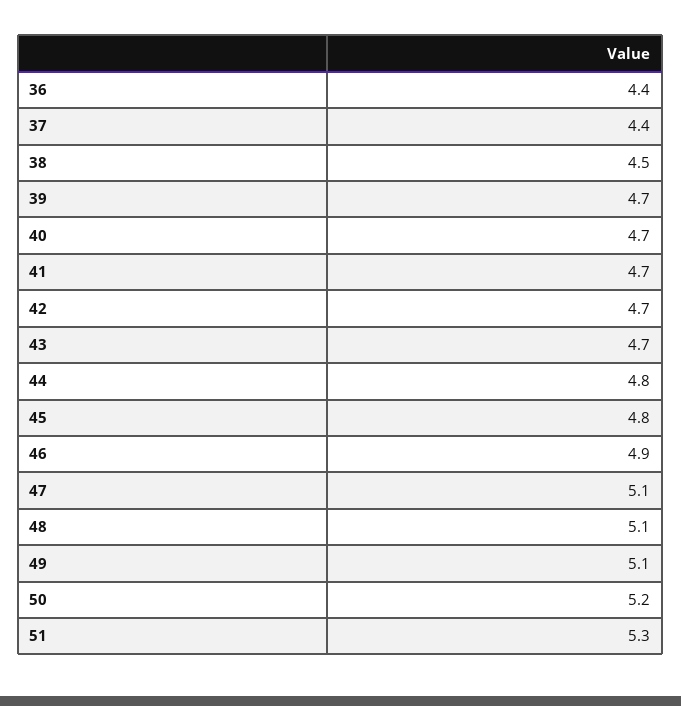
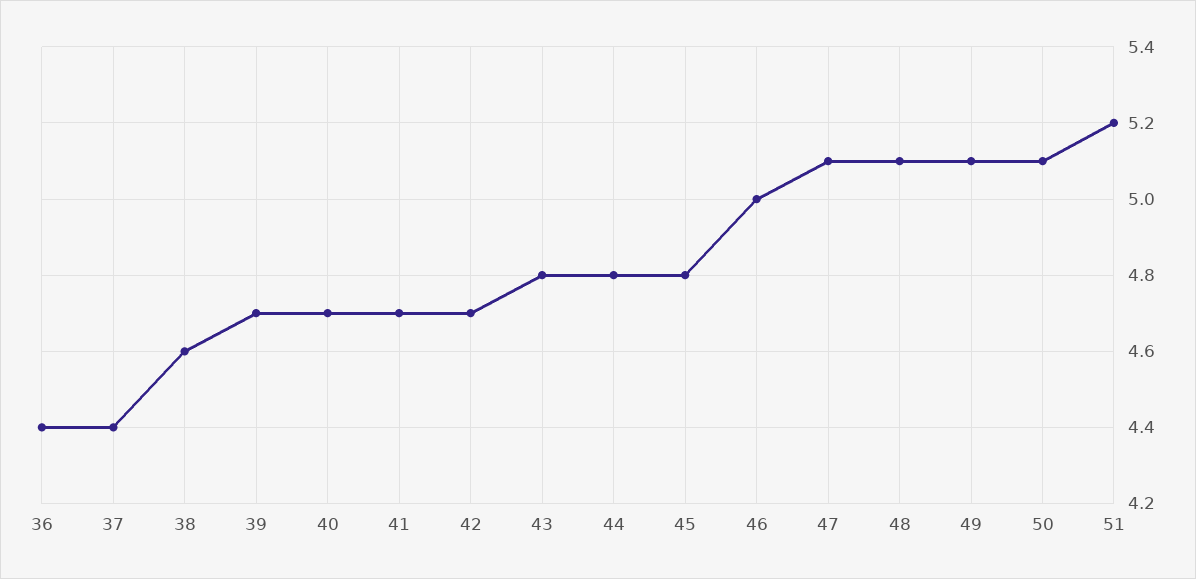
38: 4.5 -> 4.6
43: 4.7 -> 4.8
46: 4.9 -> 5
50: 5.2 -> 5.1
51: 5.3 -> 5.2

